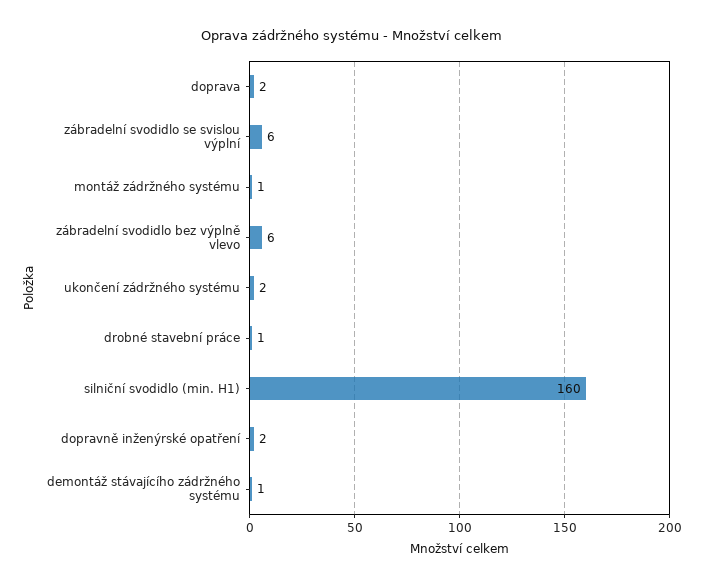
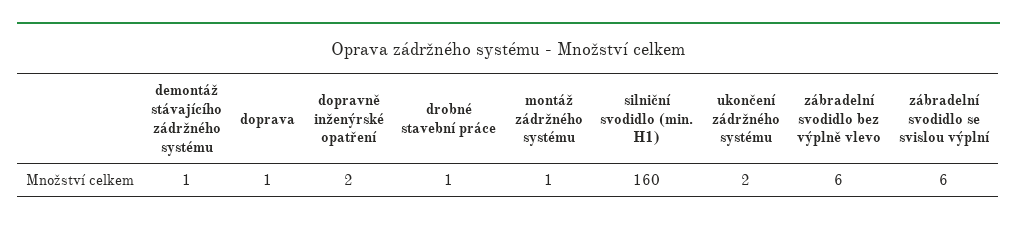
doprava: 2 -> 1

